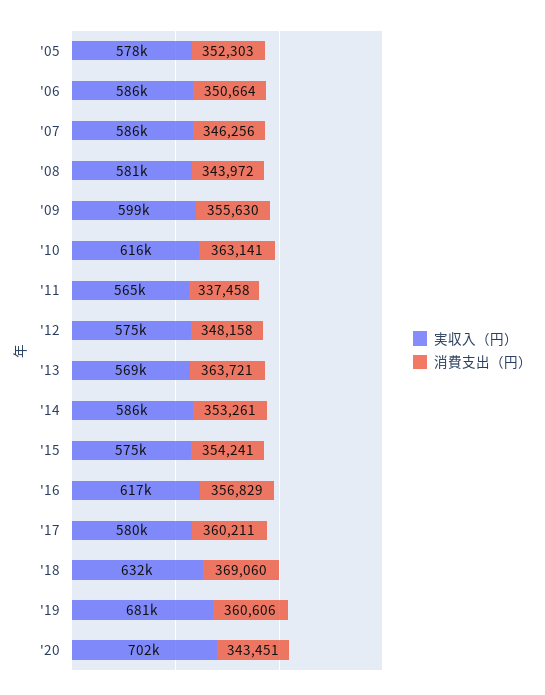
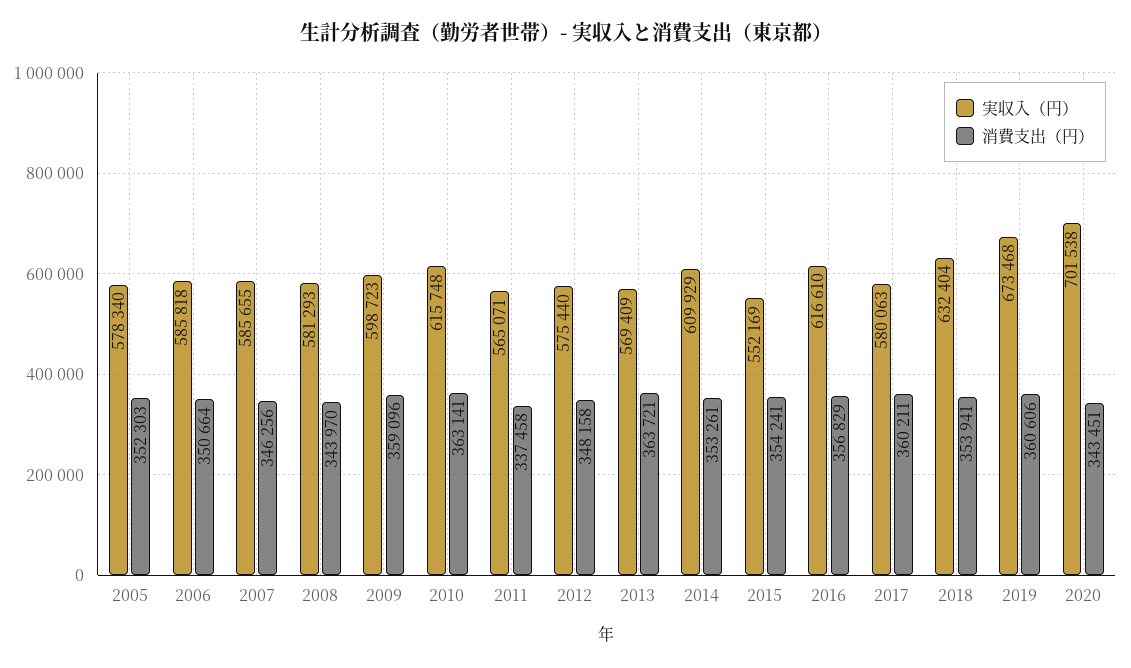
消費支出（円）, '08: 343972 -> 343970
消費支出（円）, '09: 355630 -> 359096
実収入（円）, '14: 586000 -> 609929
実収入（円）, '15: 575000 -> 552169
消費支出（円）, '18: 369060 -> 353941
実収入（円）, '19: 681000 -> 673468

